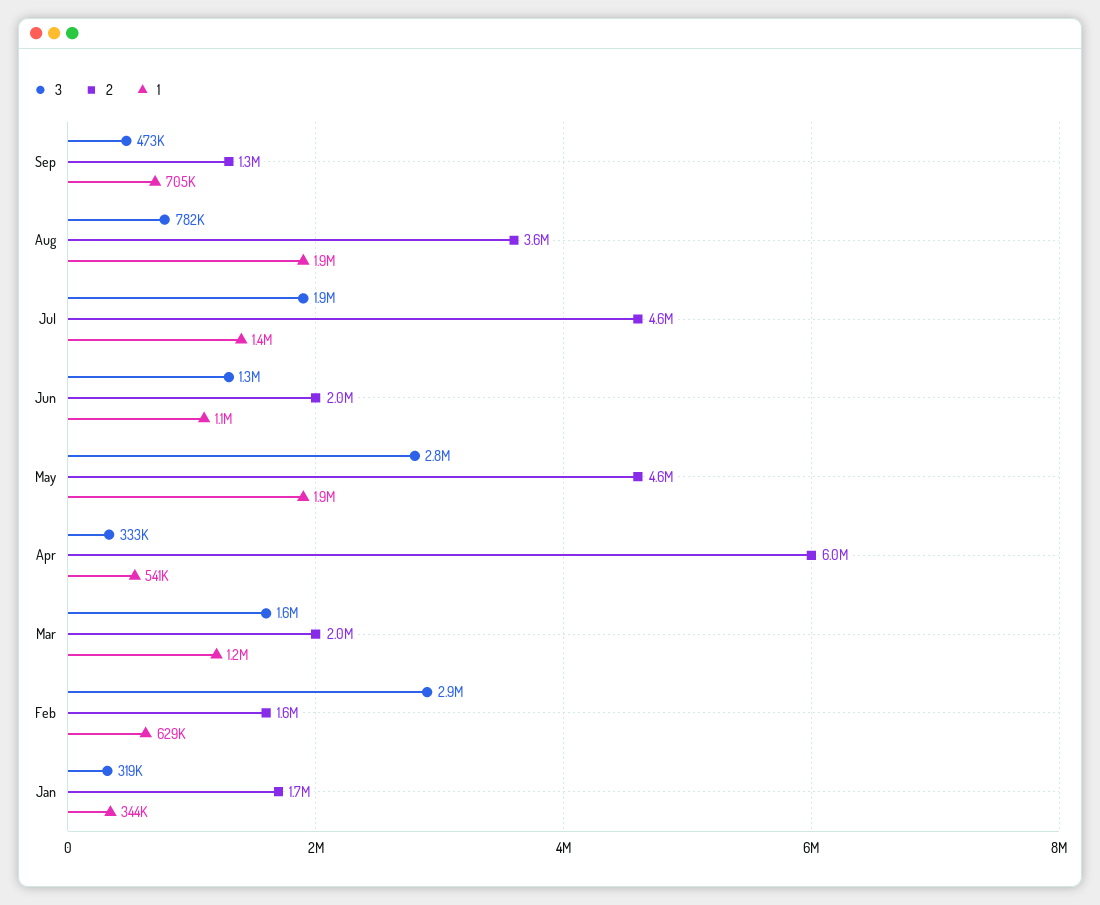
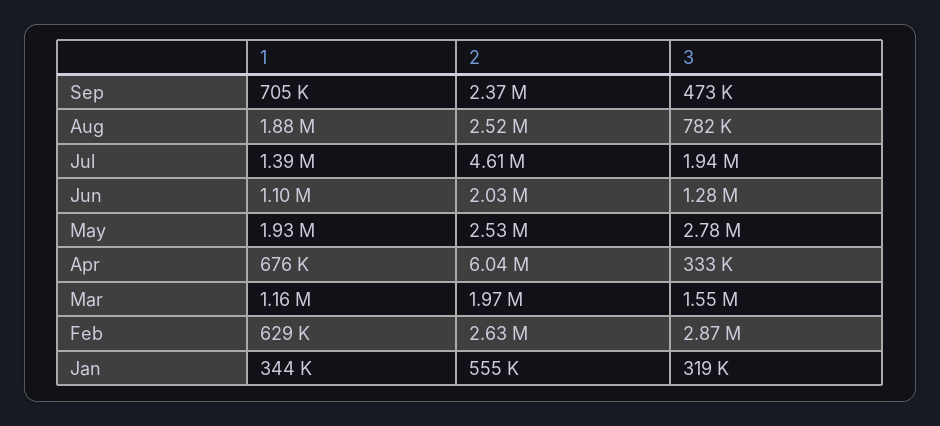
2, Sep: 1300000 -> 2370000
2, Aug: 3600000 -> 2520000
2, May: 4600000 -> 2530000
1, Apr: 541000 -> 676000
2, Feb: 1600000 -> 2630000
2, Jan: 1700000 -> 555000

